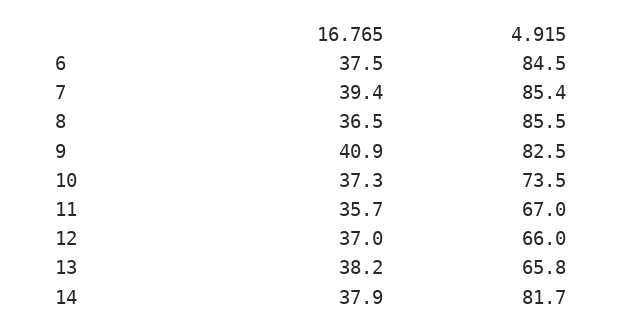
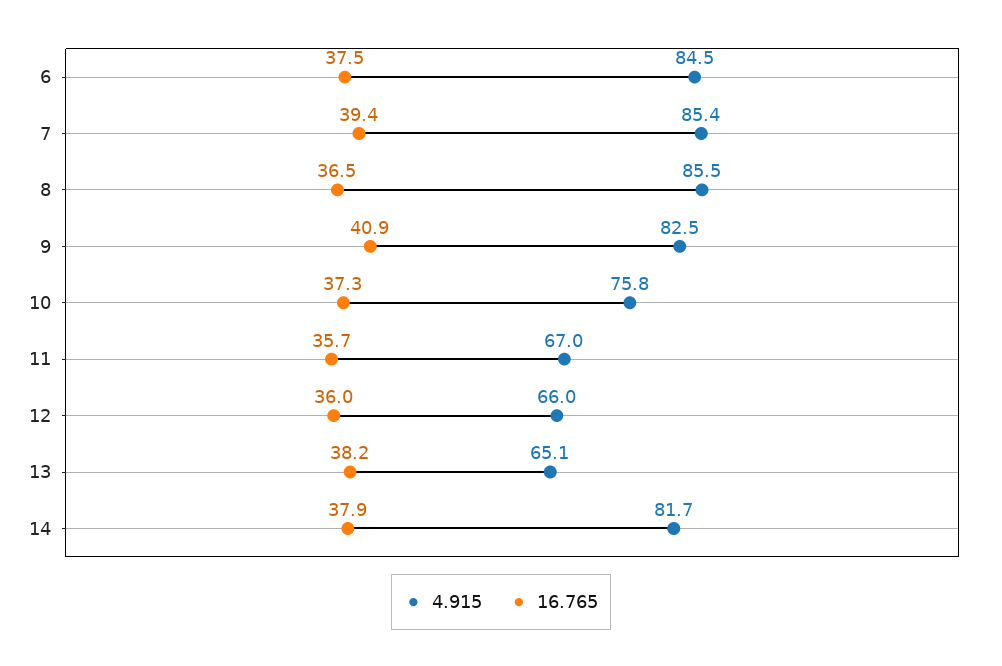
4.915, 10: 73.5 -> 75.8
16.765, 12: 37 -> 36
4.915, 13: 65.8 -> 65.1

